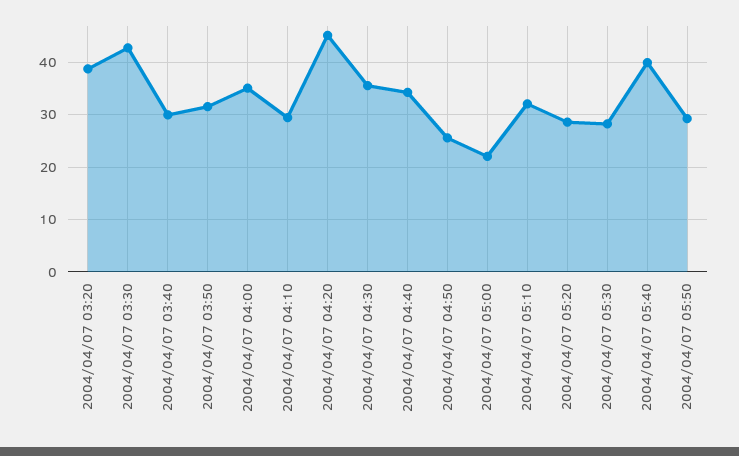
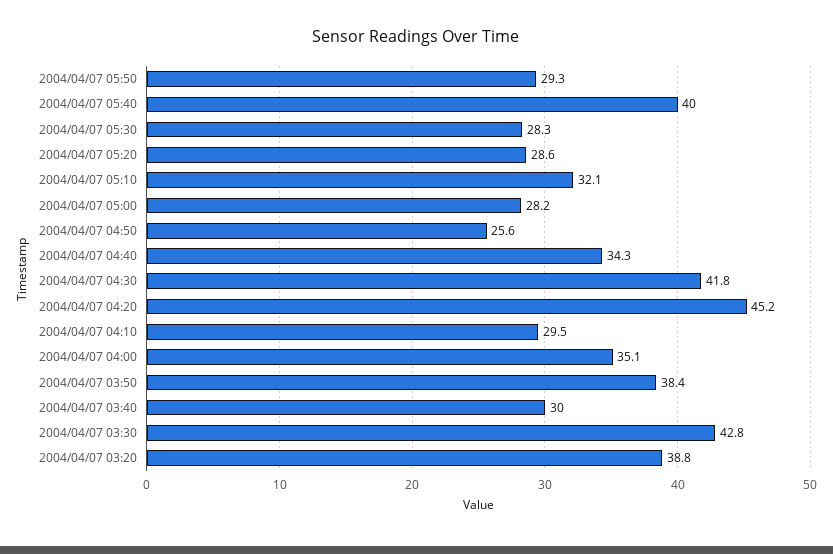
2004/04/07 03:50: 32 -> 38.4
2004/04/07 04:30: 36 -> 41.8
2004/04/07 05:00: 22 -> 28.2

